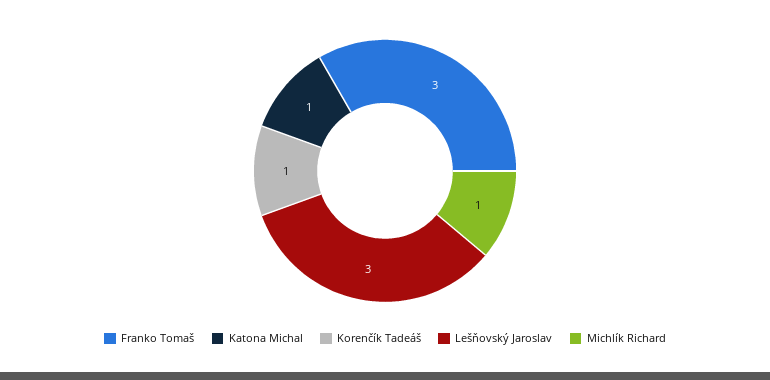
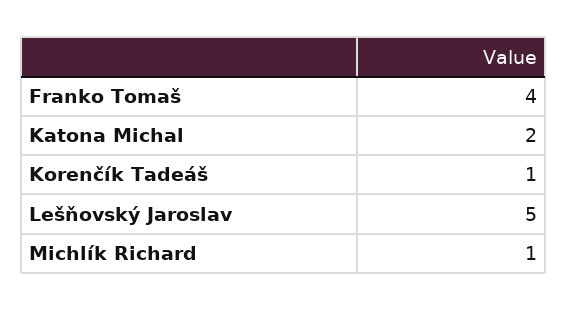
Franko Tomaš: 3 -> 4
Katona Michal: 1 -> 2
Lešňovský Jaroslav: 3 -> 5

